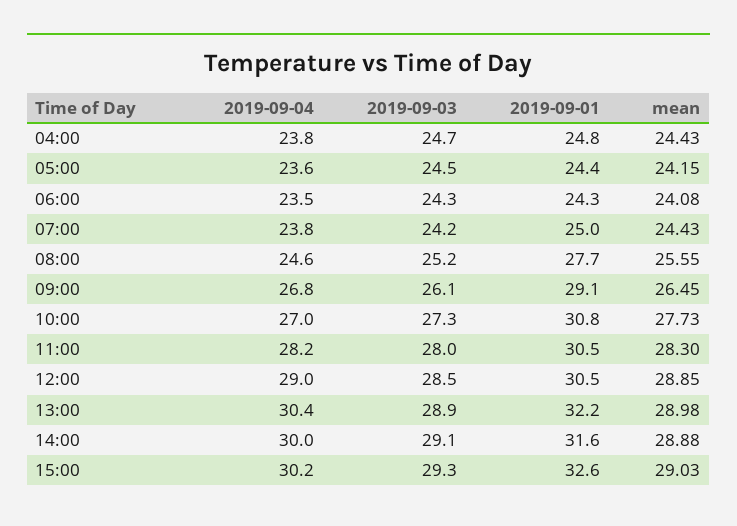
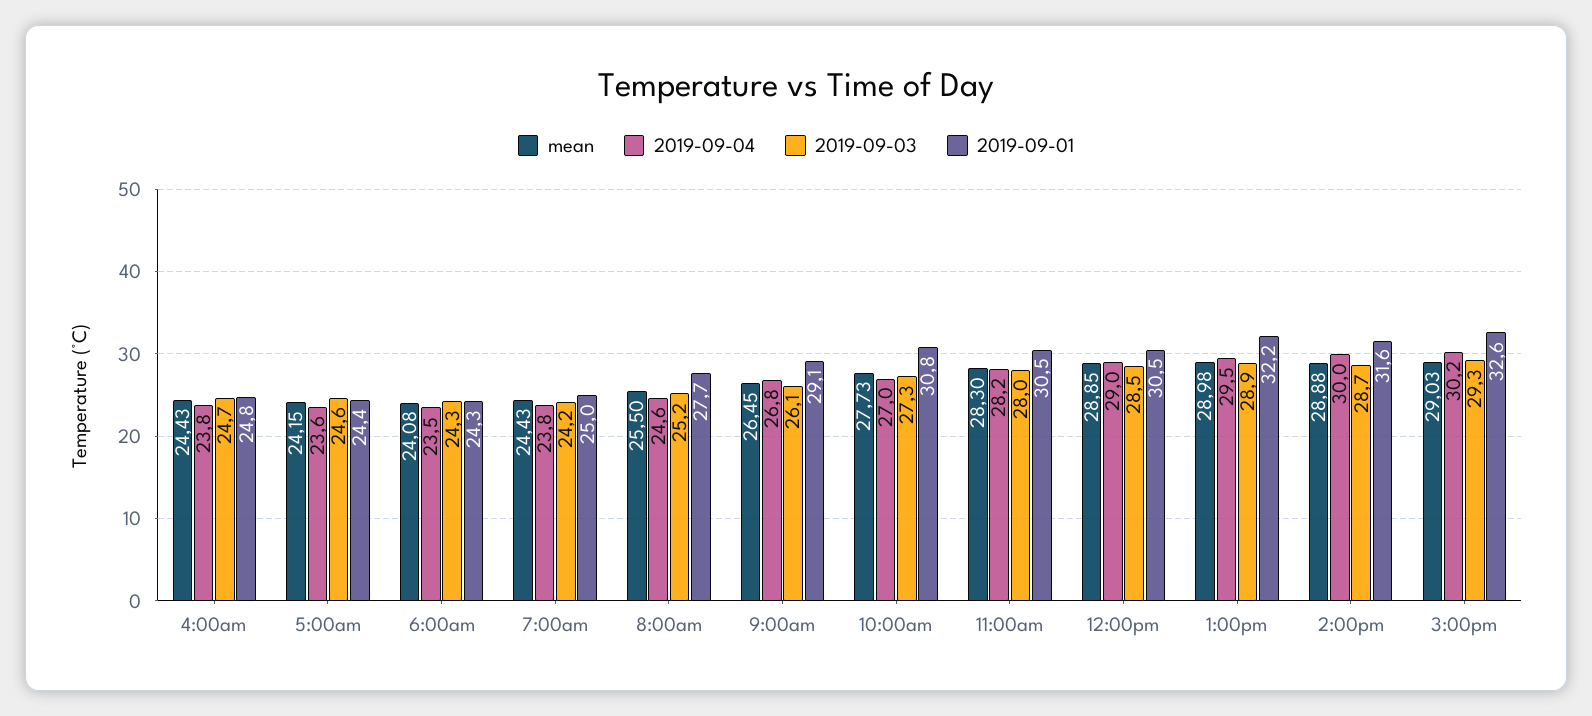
2019-09-03, 05:00: 24.5 -> 24.6
mean, 08:00: 25.55 -> 25.5
2019-09-04, 13:00: 30.4 -> 29.5
2019-09-03, 14:00: 29.1 -> 28.7

